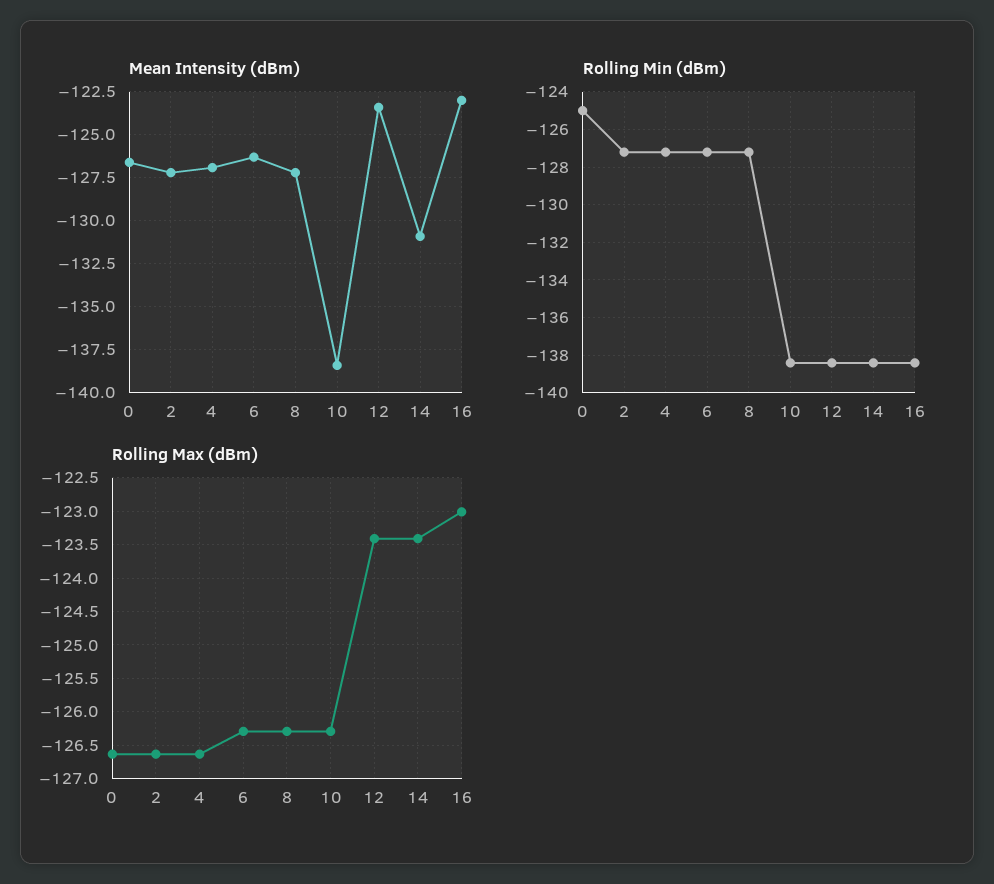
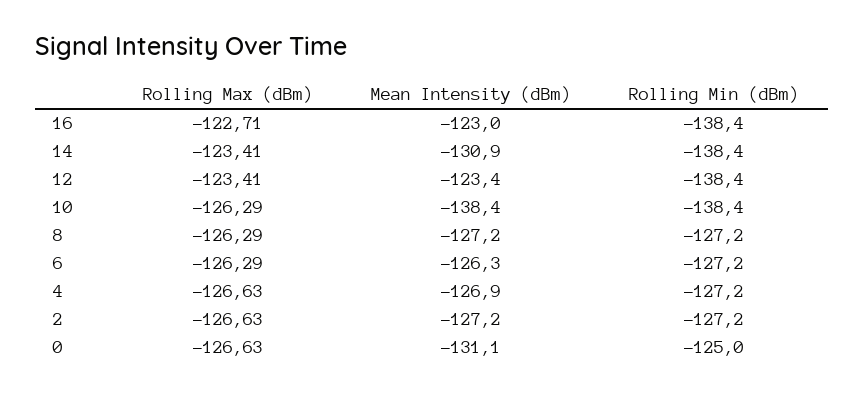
Mean Intensity (dBm), 0: -126.5 -> -131.1
Rolling Max (dBm), 16: -123 -> -122.71

